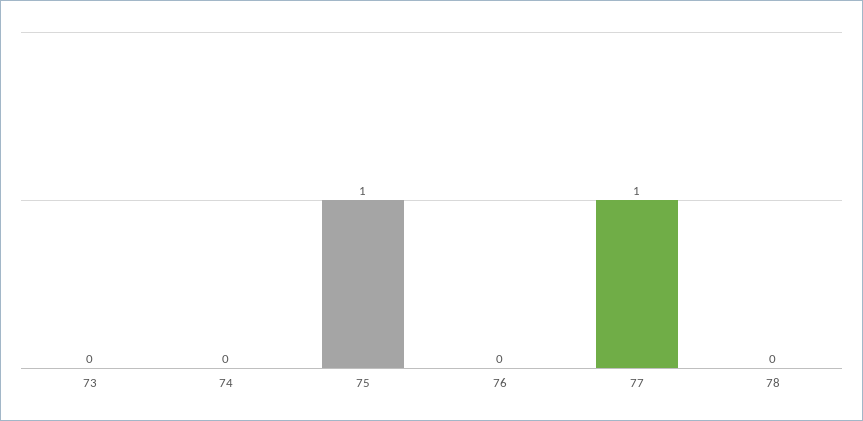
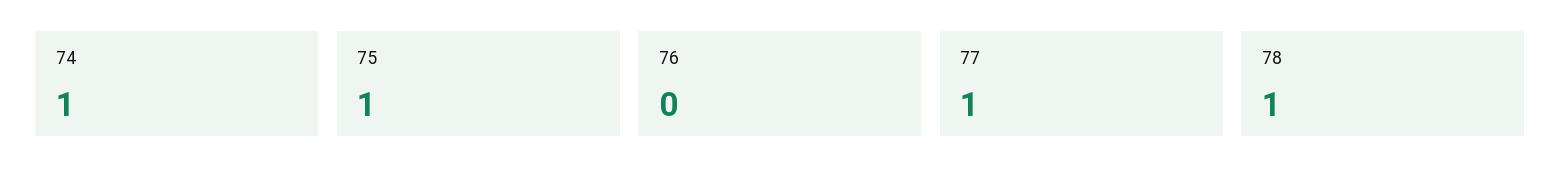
73: 0 -> none
74: 0 -> 1
78: 0 -> 1

